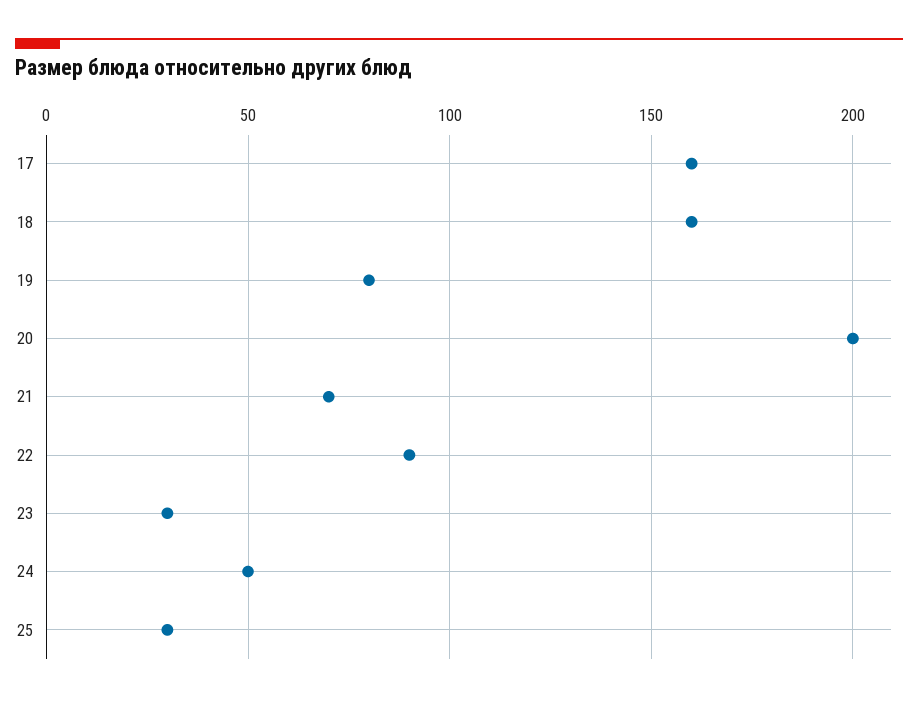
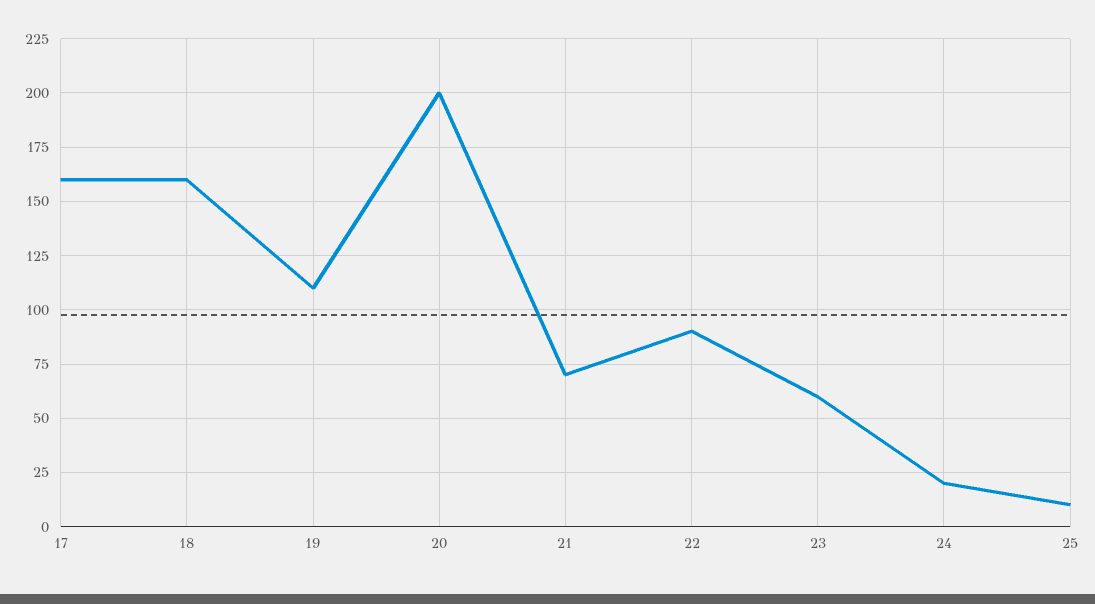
19: 80 -> 110
23: 30 -> 60
24: 50 -> 20
25: 30 -> 10

